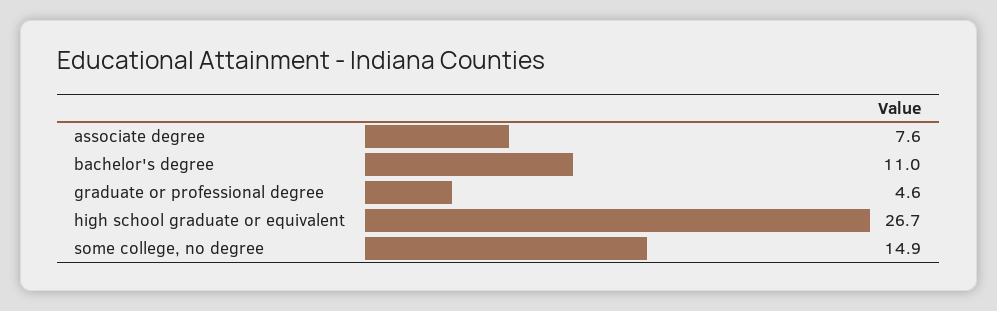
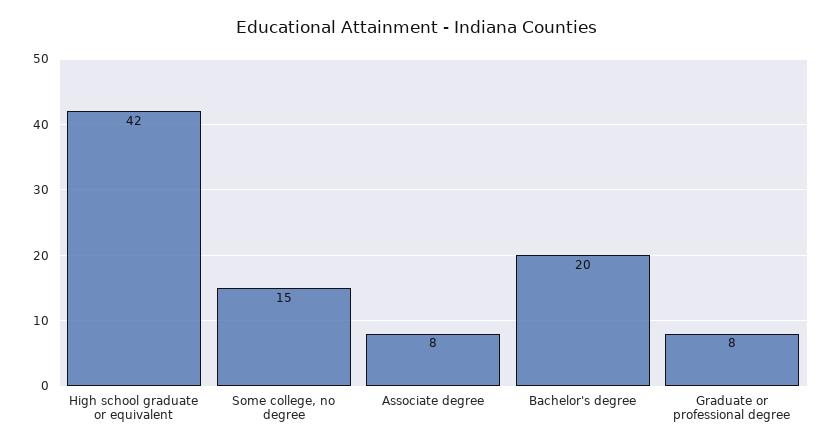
bachelor's degree: 11 -> 20
graduate or professional degree: 4.6 -> 8
high school graduate or equivalent: 26.7 -> 42

